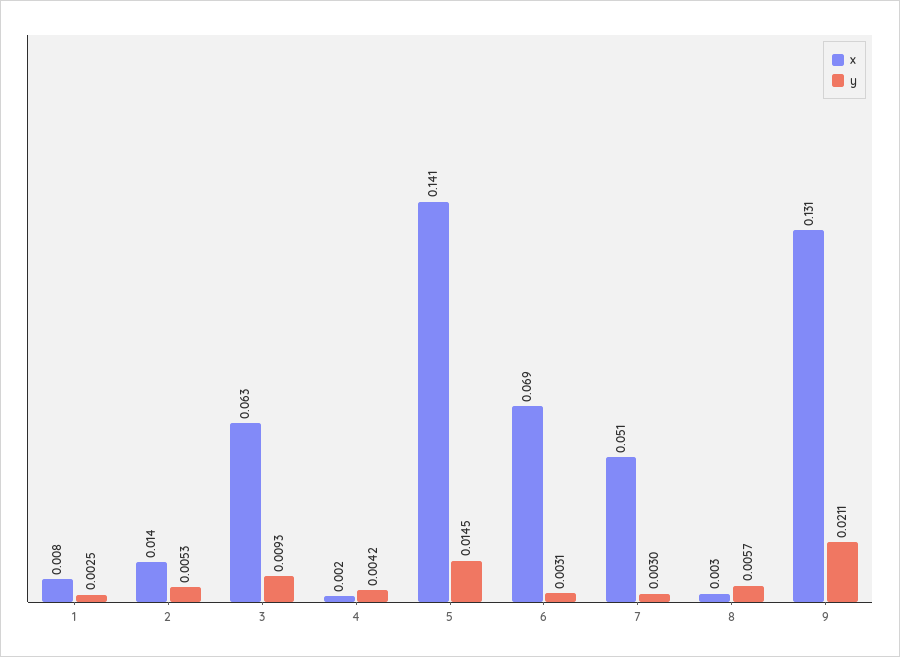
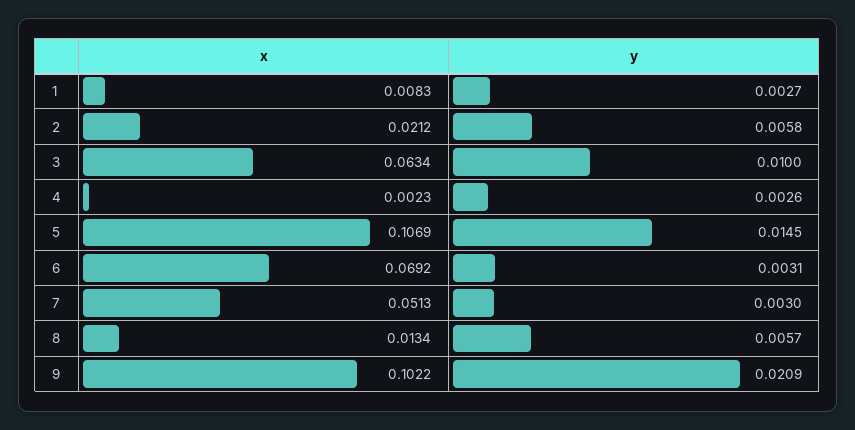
y, 1: 0.0025 -> 0.0027
x, 2: 0.014 -> 0.0212
y, 2: 0.0053 -> 0.0058
y, 3: 0.0093 -> 0.01
y, 4: 0.0042 -> 0.0026
x, 5: 0.141 -> 0.1069
x, 8: 0.003 -> 0.0134
x, 9: 0.131 -> 0.1022
y, 9: 0.0211 -> 0.0209

